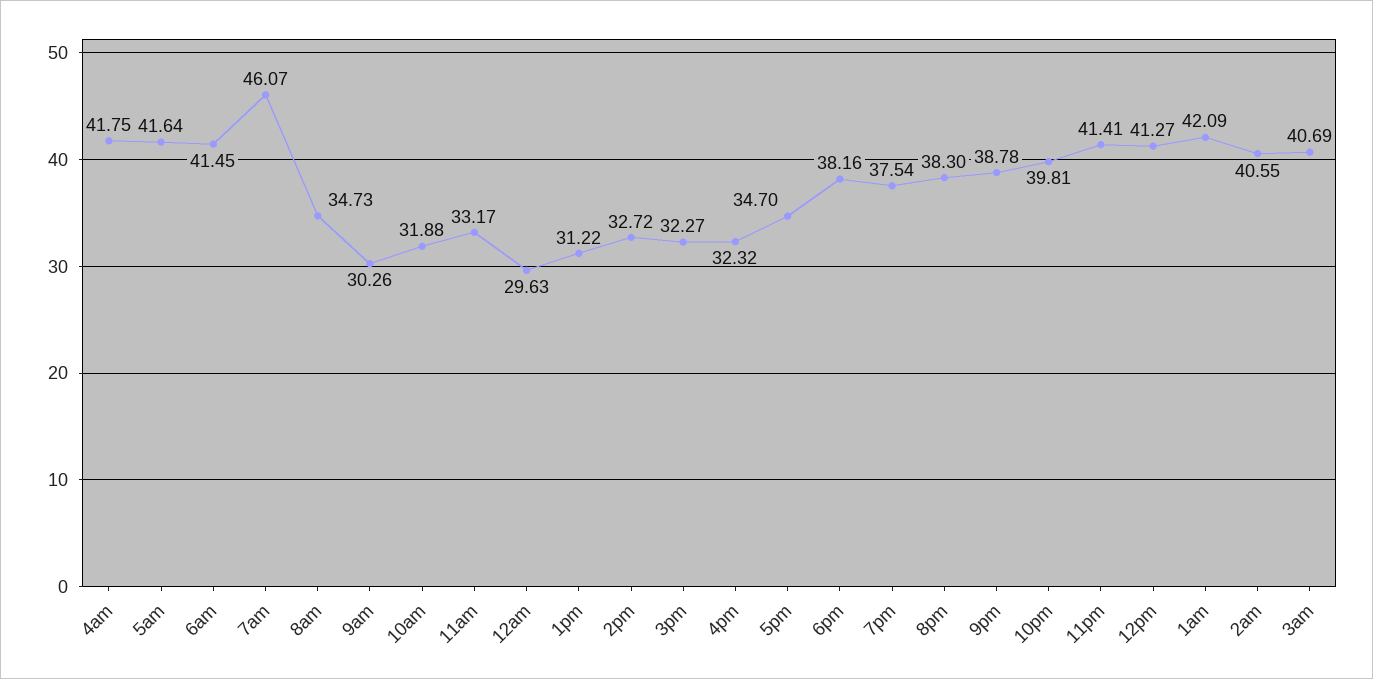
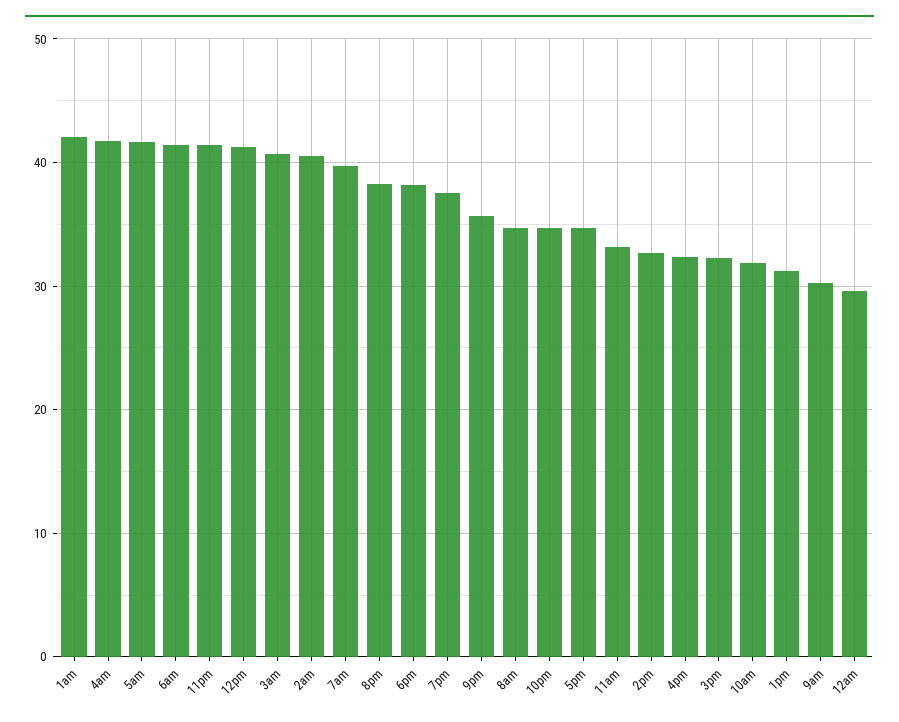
7am: 46.07 -> 40
9pm: 38.78 -> 36
10pm: 39.81 -> 35

